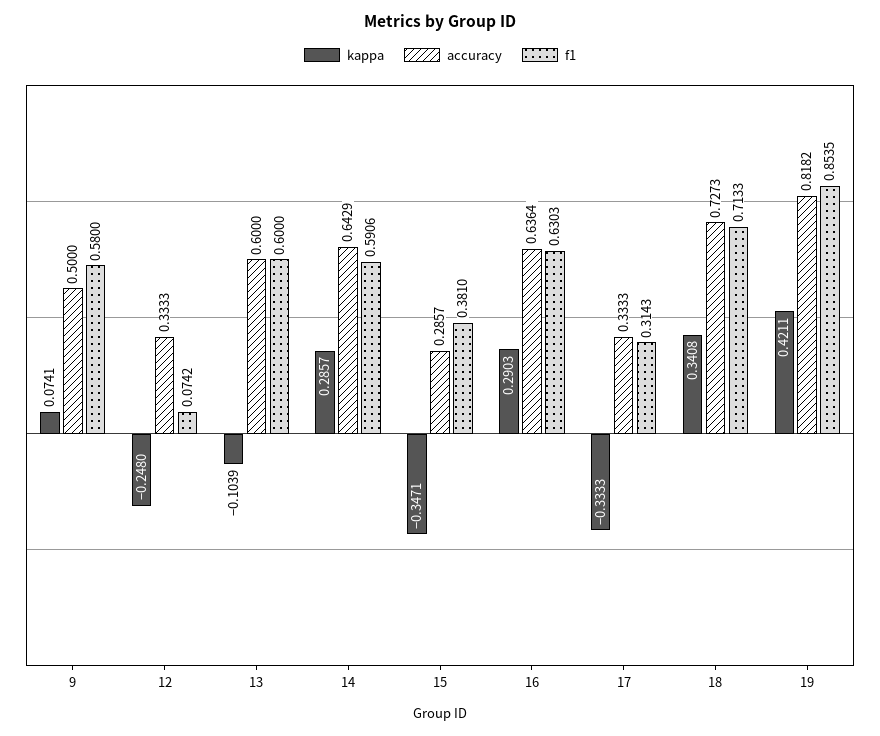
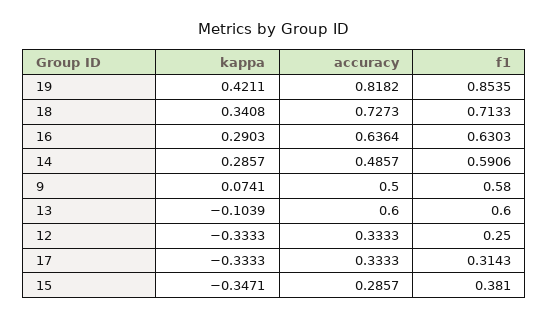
kappa, 12: -0.248 -> -0.3333
f1, 12: 0.0742 -> 0.25
accuracy, 14: 0.6429 -> 0.4857

